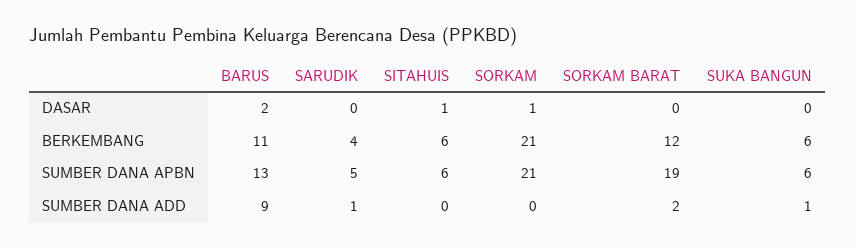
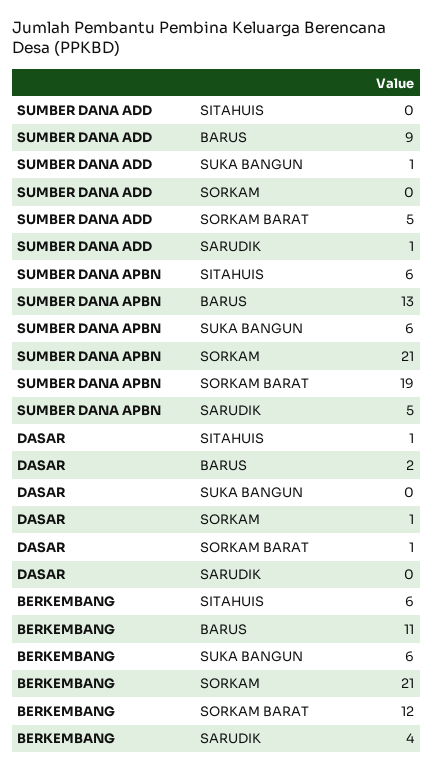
SORKAM BARAT, DASAR: 0 -> 1
SORKAM BARAT, SUMBER DANA ADD: 2 -> 5

